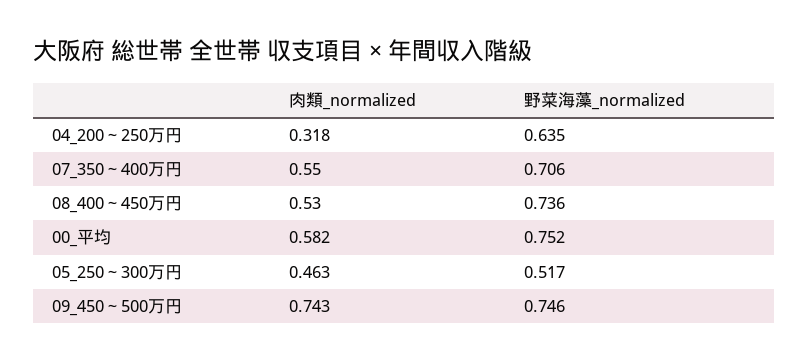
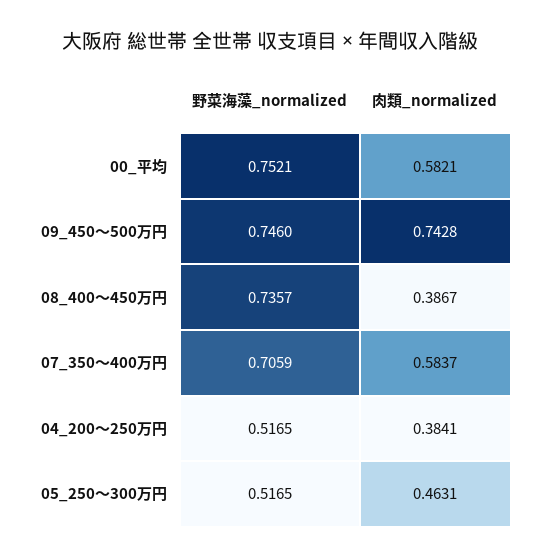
肉類_normalized, 04_200～250万円: 0.318 -> 0.3841
野菜海藻_normalized, 04_200～250万円: 0.635 -> 0.5165
肉類_normalized, 07_350～400万円: 0.55 -> 0.5837
肉類_normalized, 08_400～450万円: 0.53 -> 0.3867

